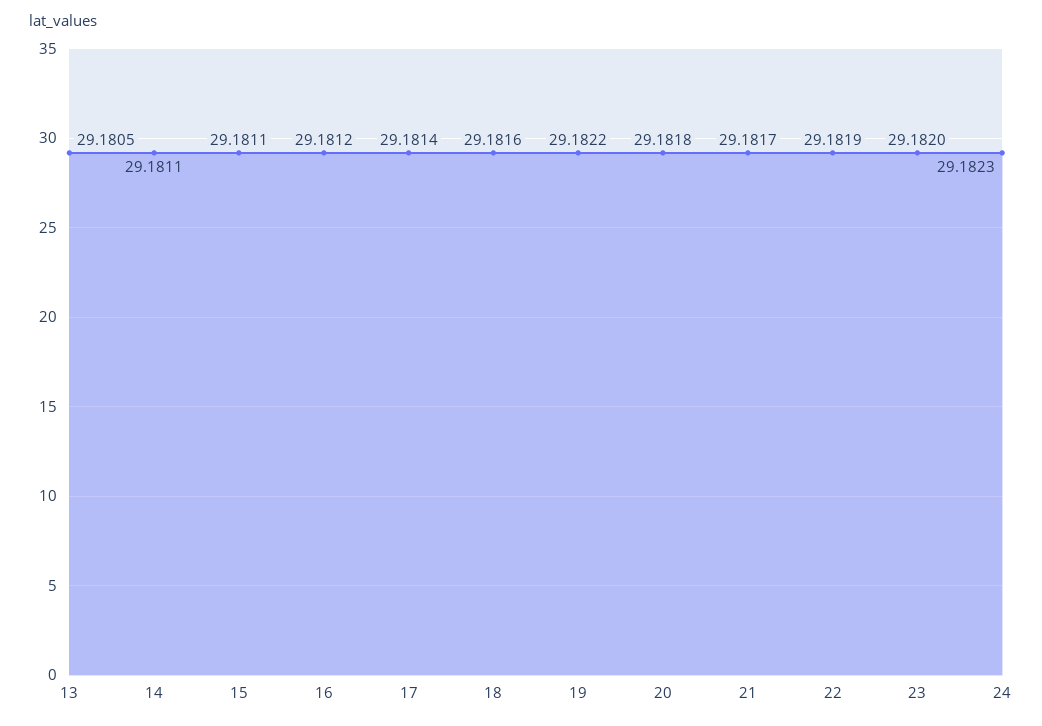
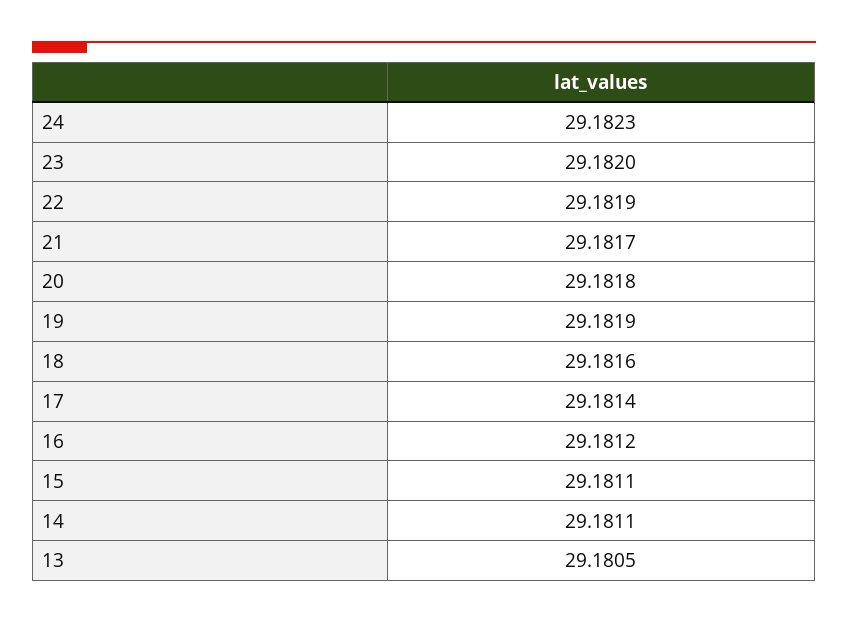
19: 29.1822 -> 29.1819

